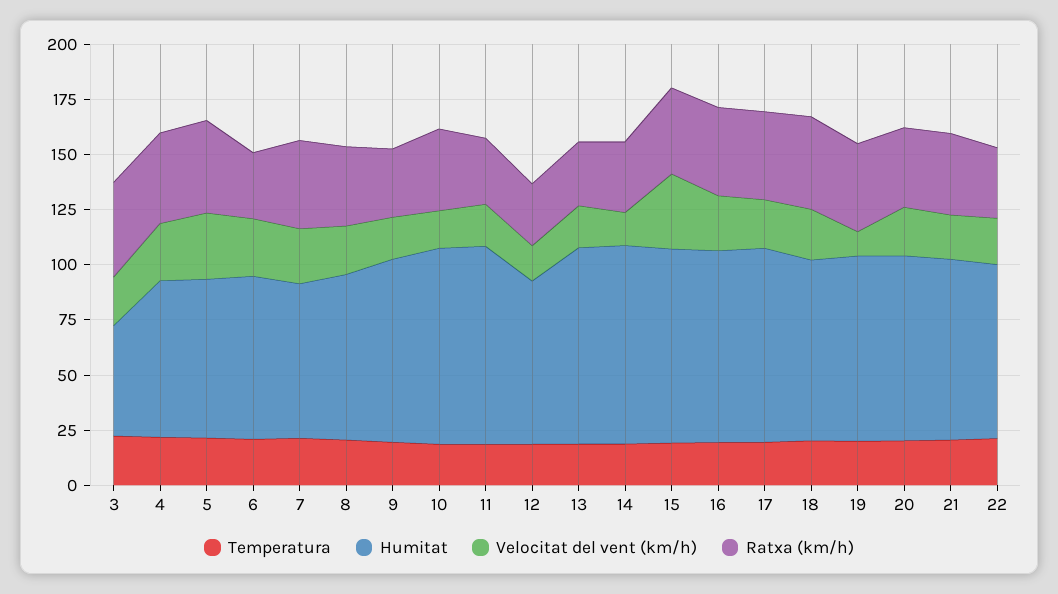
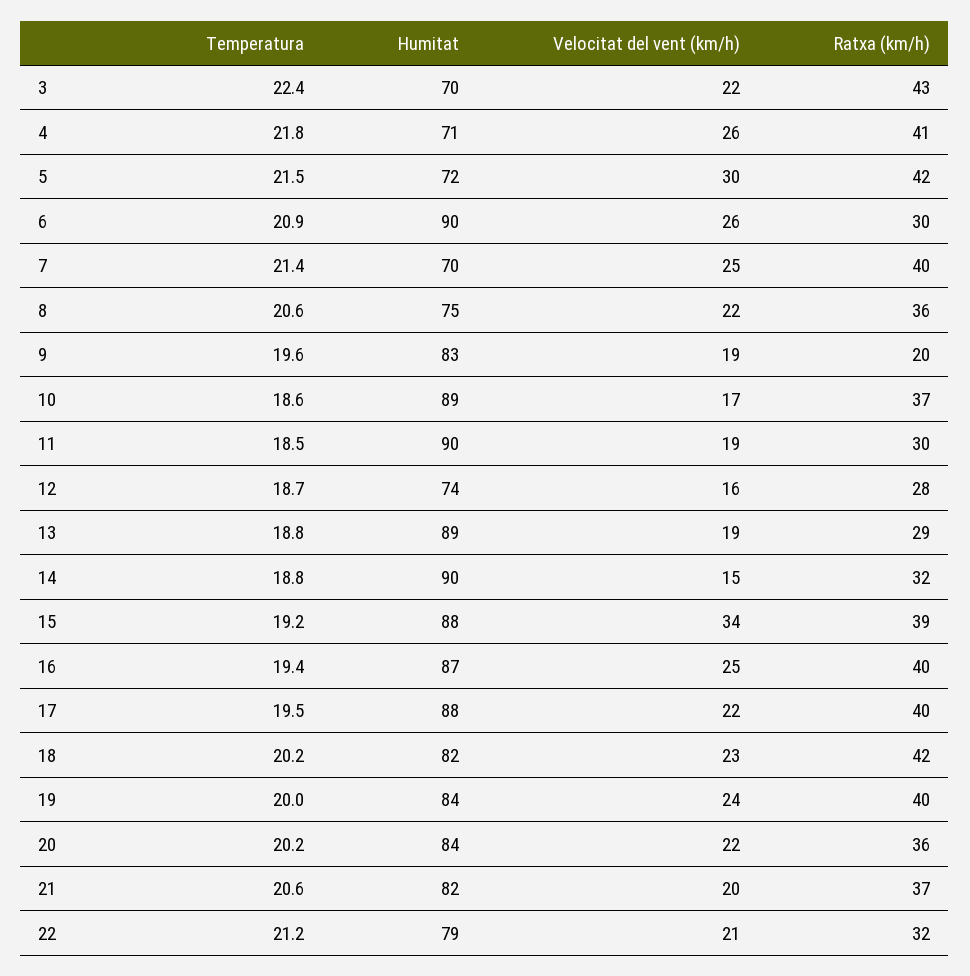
Humitat, 3: 50 -> 70
Humitat, 6: 75 -> 90
Ratxa (km/h), 9: 30 -> 20
Velocitat del vent (km/h), 19: 10 -> 24

